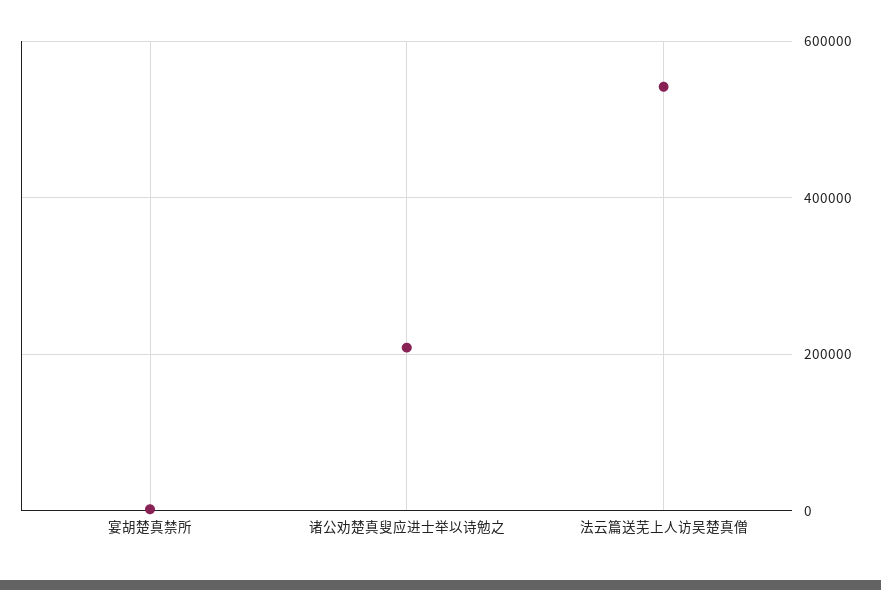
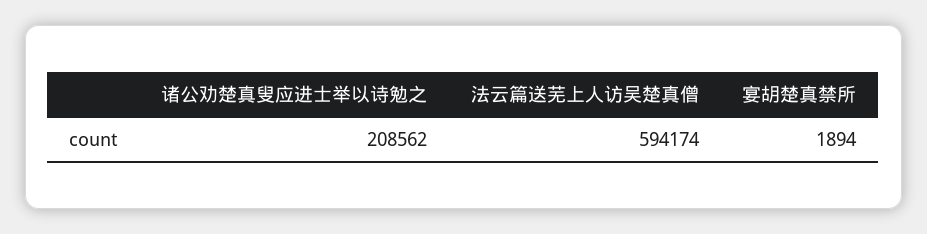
法云篇送芜上人访吴楚真僧: 540000 -> 594174

